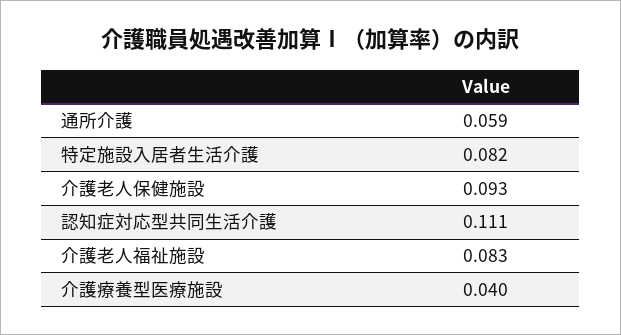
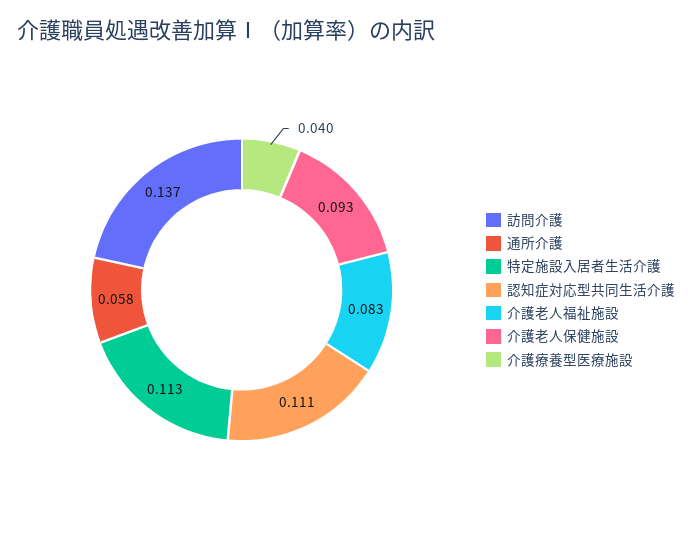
通所介護: 0.059 -> 0.058
特定施設入居者生活介護: 0.082 -> 0.113
訪問介護: none -> 0.137

